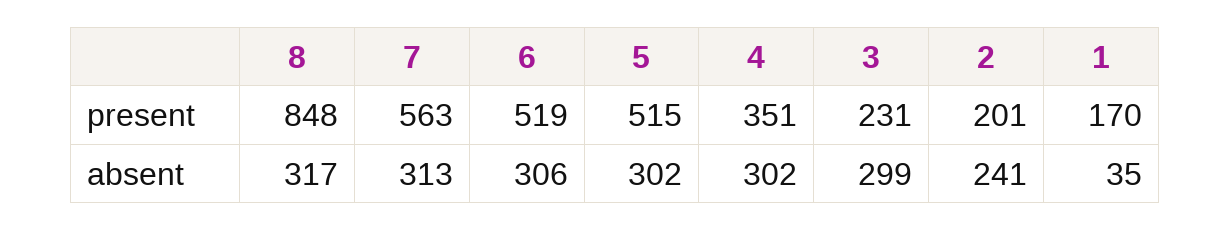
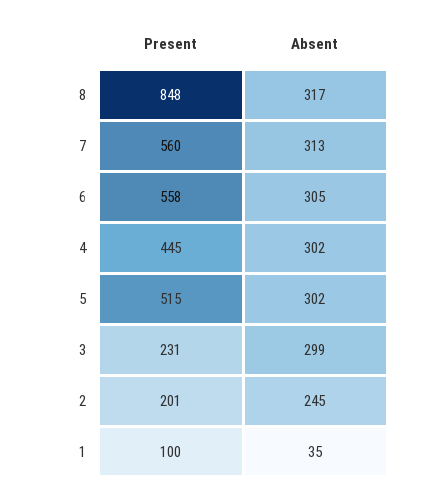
7, present: 563 -> 560
6, present: 519 -> 558
4, present: 351 -> 445
1, present: 170 -> 100
6, absent: 306 -> 305
2, absent: 241 -> 245

